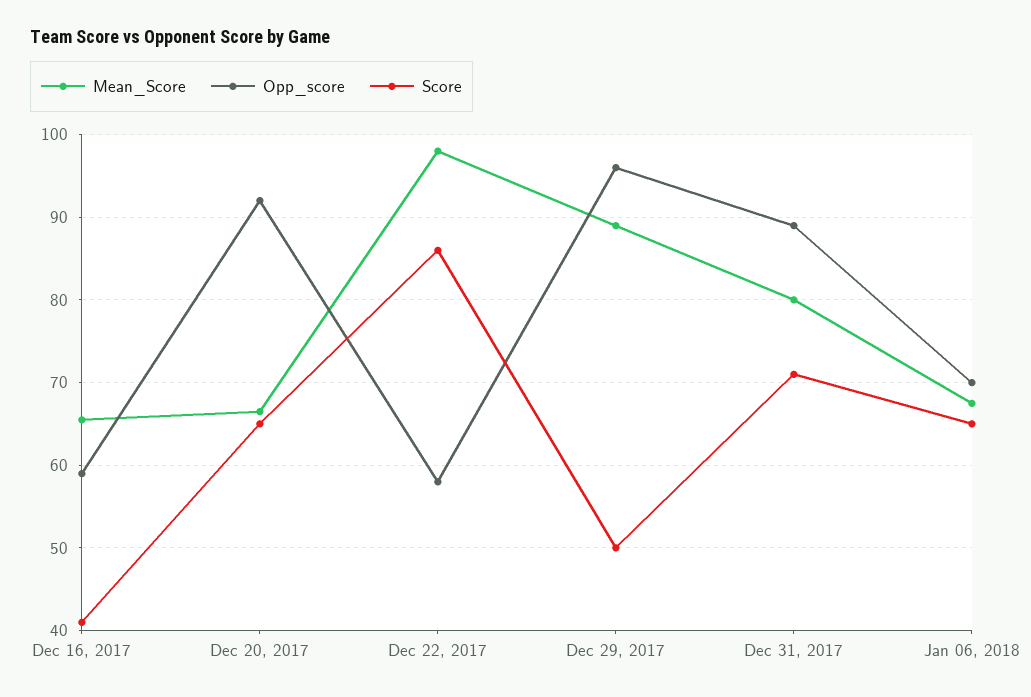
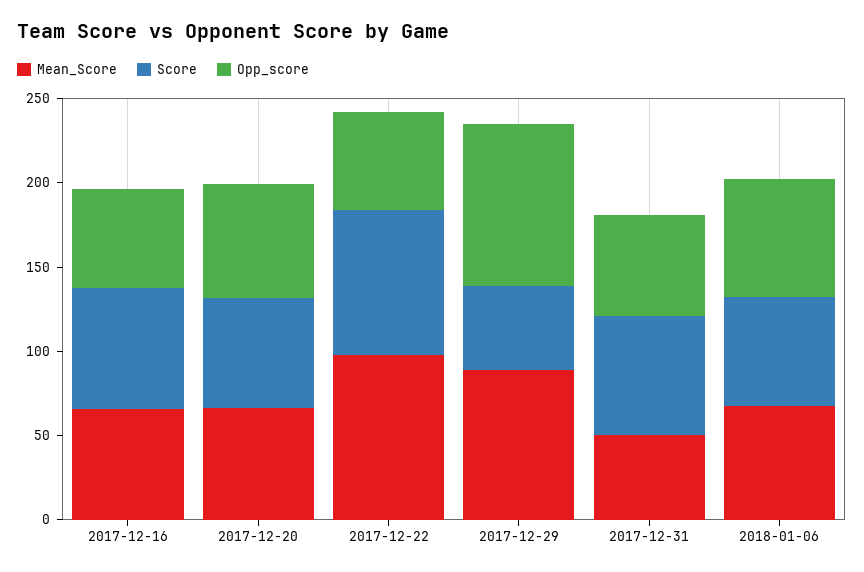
Score, Dec 16, 2017: 41 -> 70
Opp_score, Dec 20, 2017: 92 -> 70
Mean_Score, Dec 31, 2017: 80 -> 50
Opp_score, Dec 31, 2017: 89 -> 60

